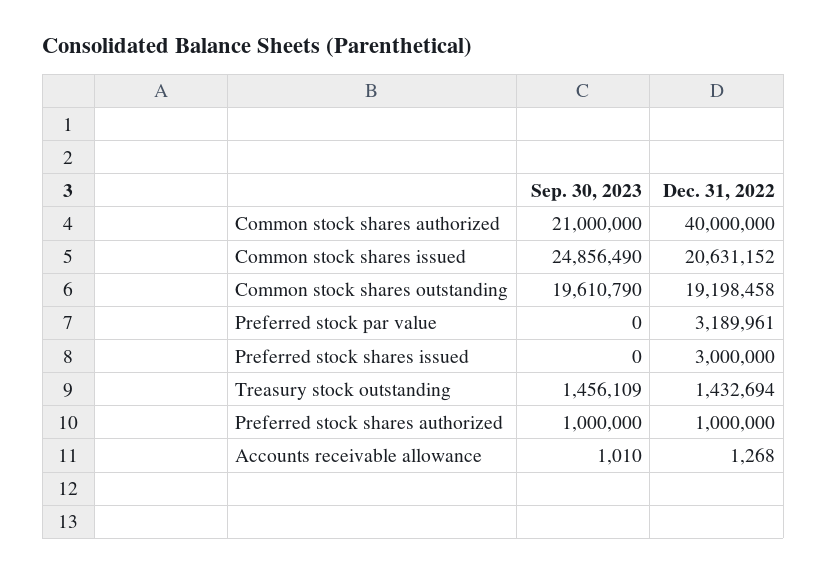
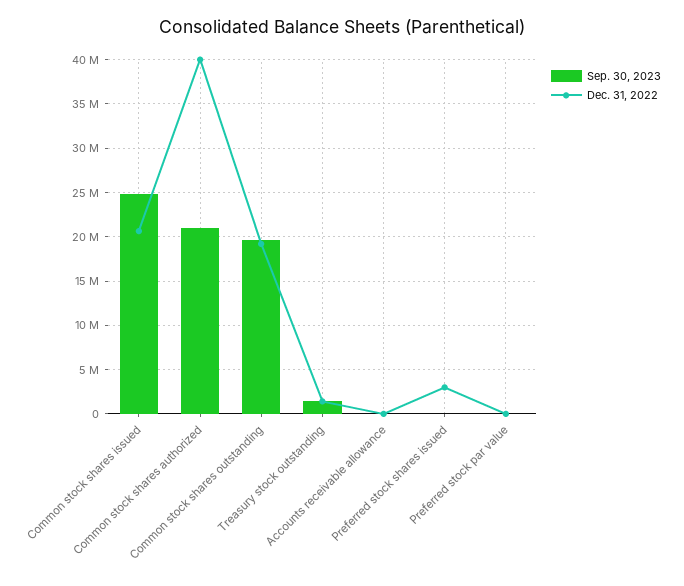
Dec. 31, 2022, Preferred stock par value: 3189961 -> 0
Sep. 30, 2023, Preferred stock shares authorized: 1000000 -> none
Dec. 31, 2022, Preferred stock shares authorized: 1000000 -> none

